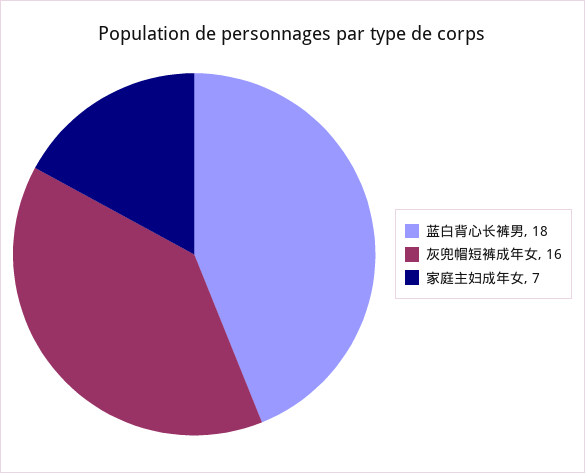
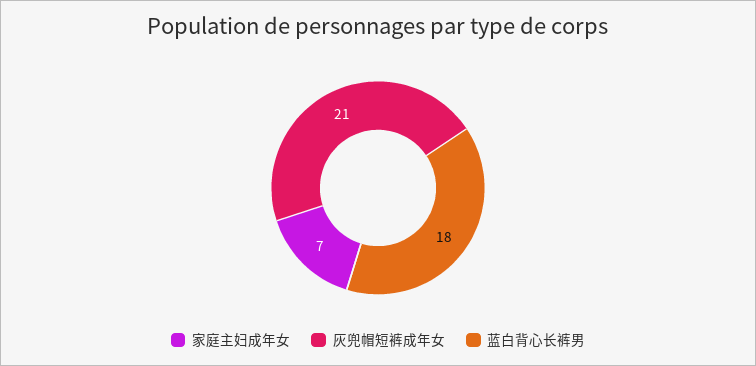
灰兜帽短裤成年女: 16 -> 21

